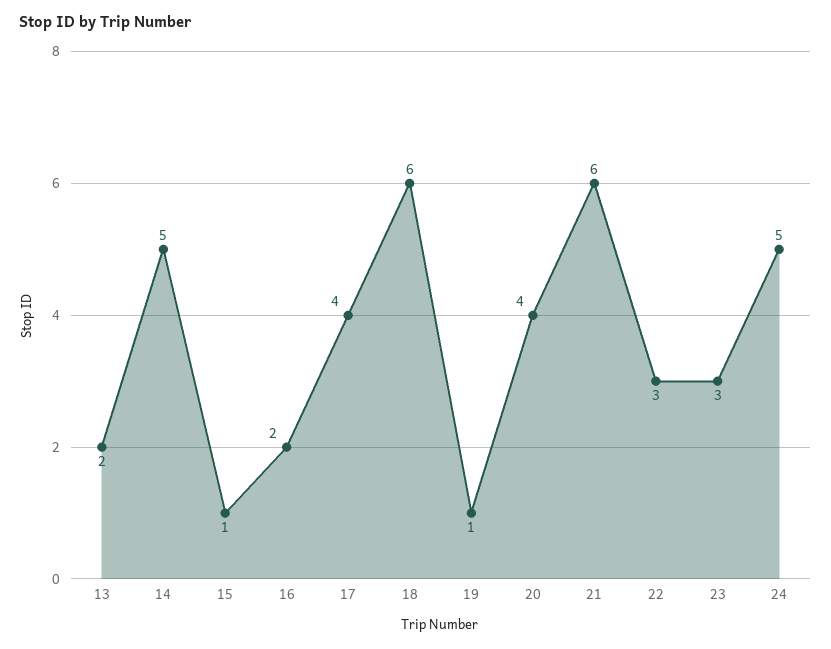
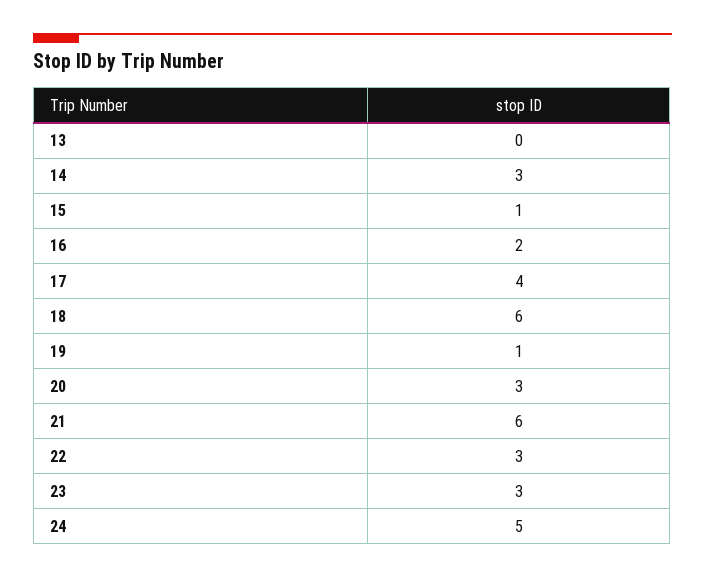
13: 2 -> 0
14: 5 -> 3
20: 4 -> 3

